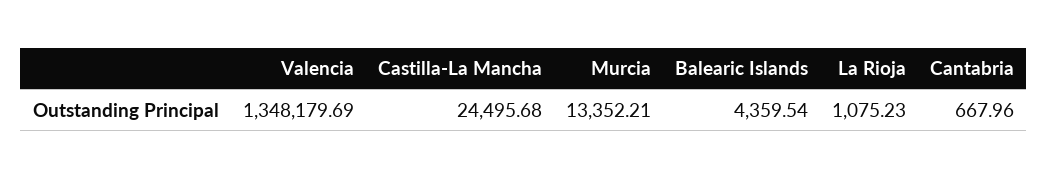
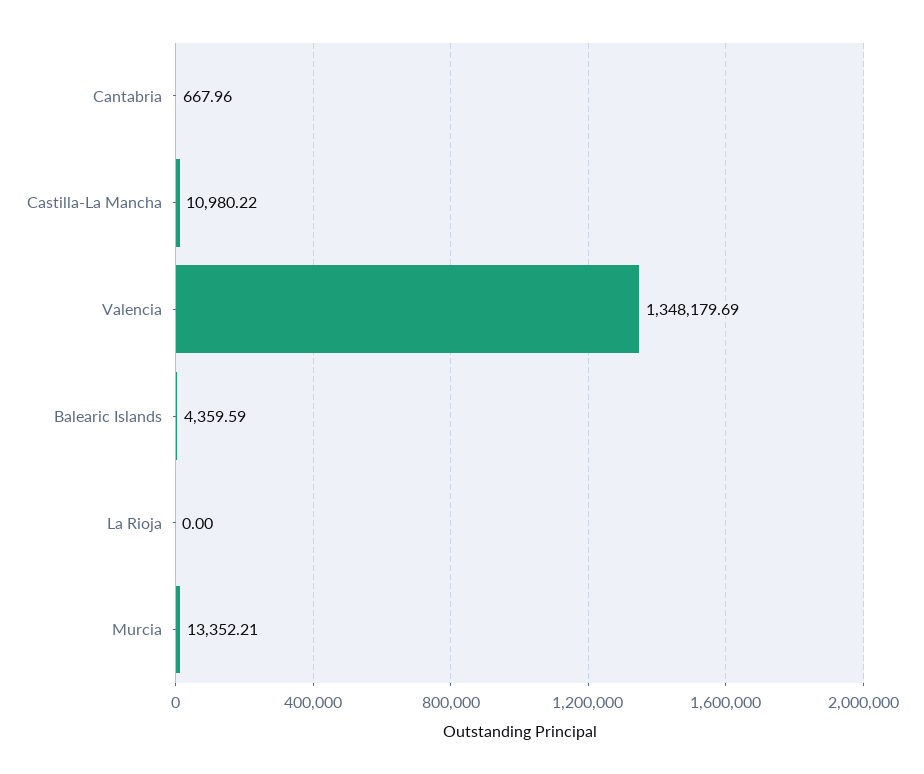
Castilla-La Mancha: 24495.68 -> 10980.22
Balearic Islands: 4359.54 -> 4359.59
La Rioja: 1075.23 -> 0

